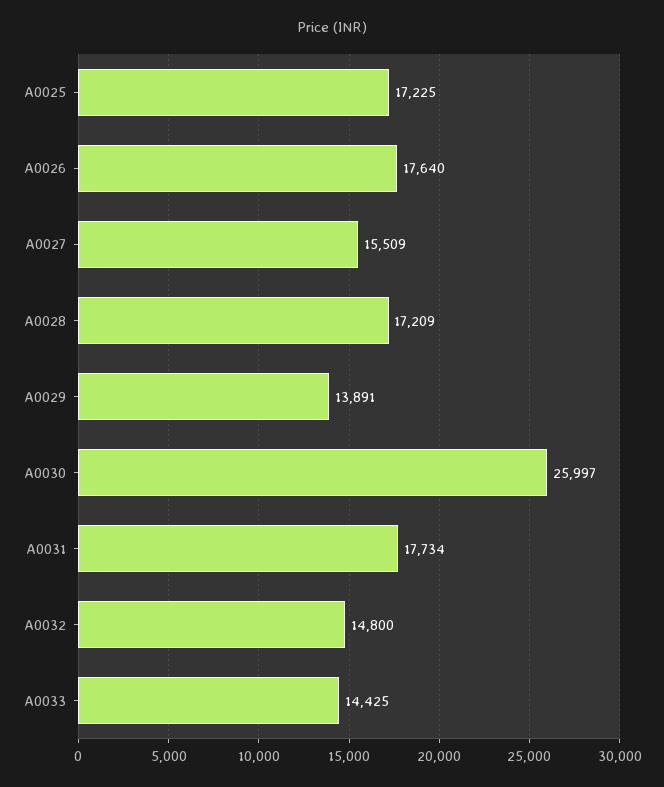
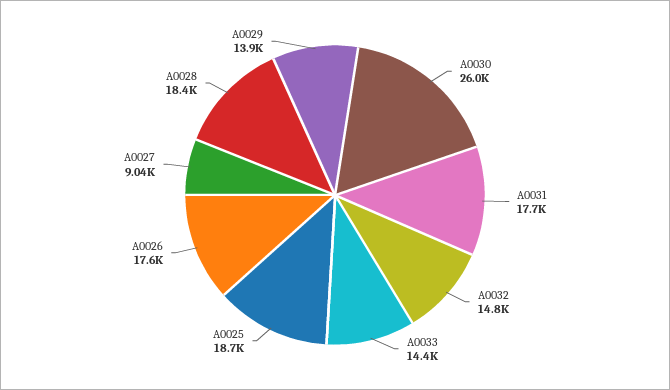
A0025: 17225 -> 18700
A0027: 15509 -> 9040
A0028: 17209 -> 18400

